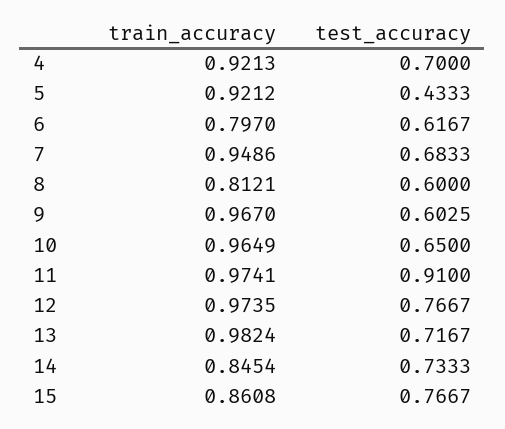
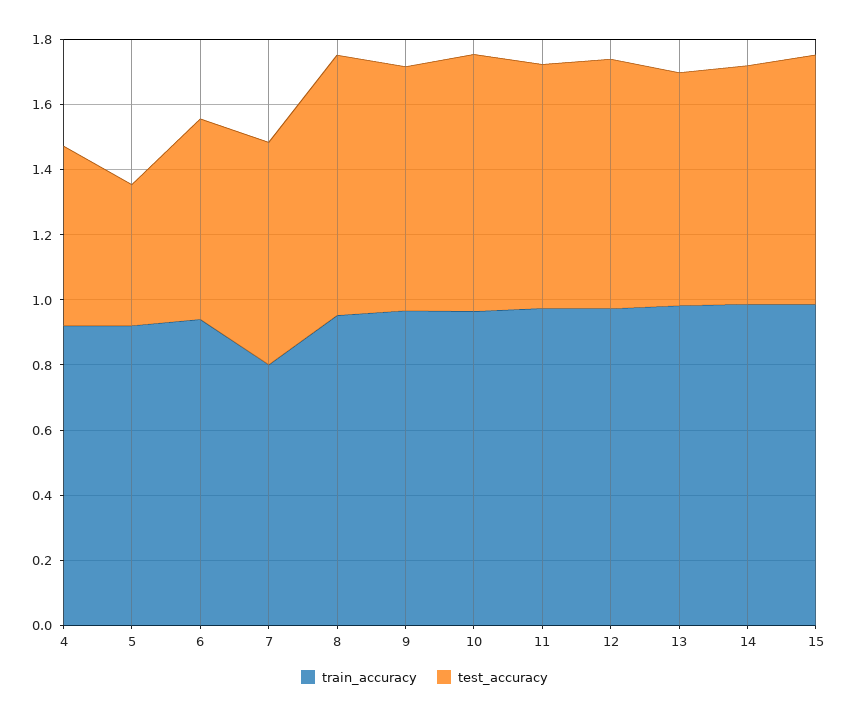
test_accuracy, 4: 0.7 -> 0.55
train_accuracy, 6: 0.797 -> 0.95
train_accuracy, 7: 0.9486 -> 0.8
train_accuracy, 8: 0.8121 -> 0.95
test_accuracy, 8: 0.6 -> 0.8
test_accuracy, 9: 0.6025 -> 0.75
test_accuracy, 10: 0.65 -> 0.8
test_accuracy, 11: 0.91 -> 0.75
train_accuracy, 14: 0.8454 -> 1
train_accuracy, 15: 0.8608 -> 1

